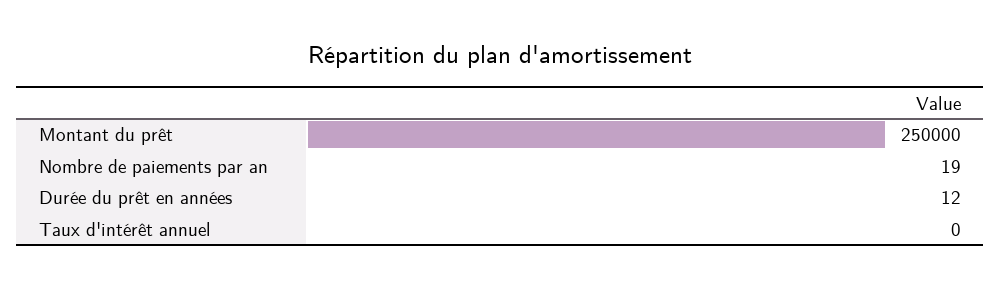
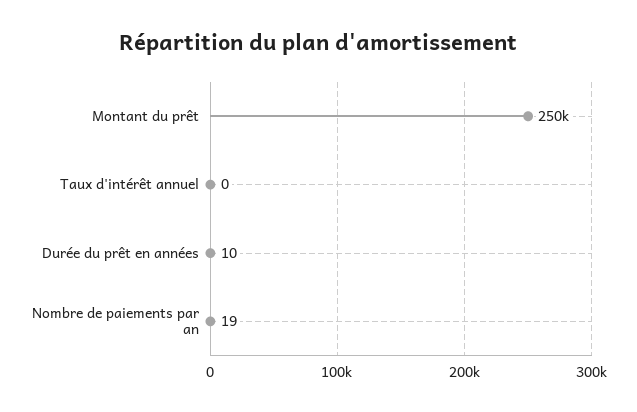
Durée du prêt en années: 12 -> 10

